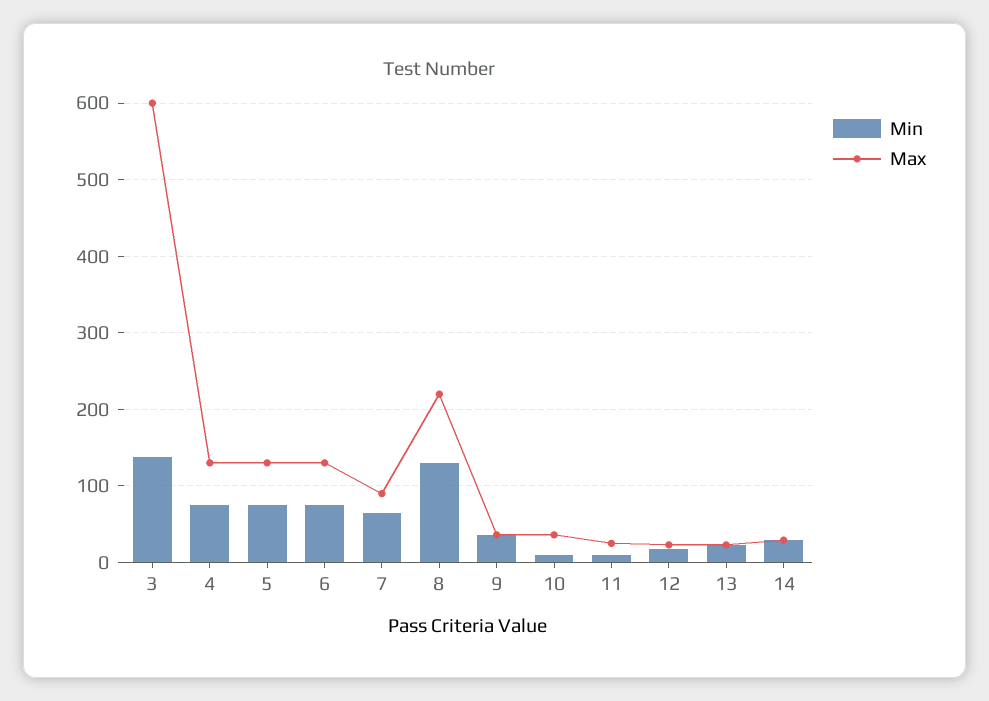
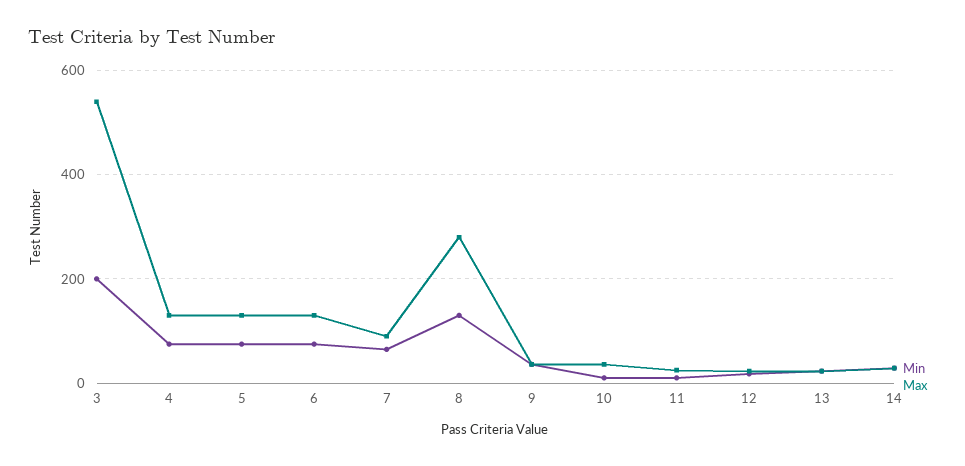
Min, 3: 140 -> 200
Max, 3: 600 -> 540
Max, 8: 220 -> 280

